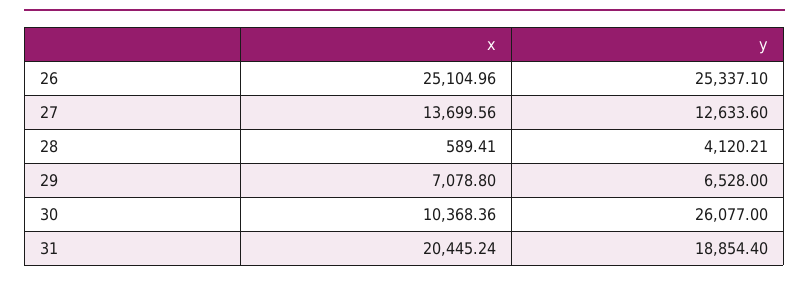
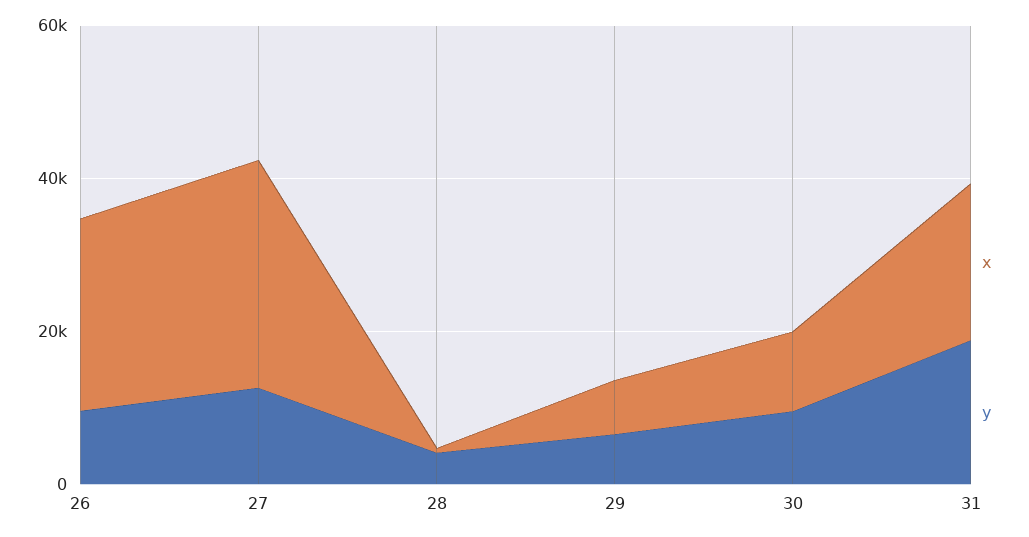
y, 26: 25337.1 -> 10000
x, 27: 13699.56 -> 30000
y, 30: 26077 -> 10000

